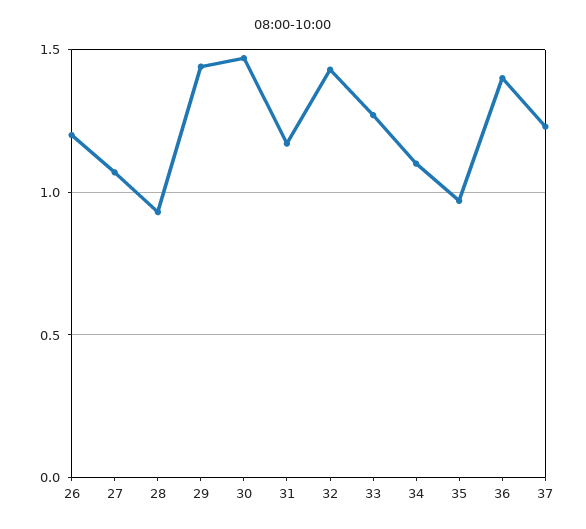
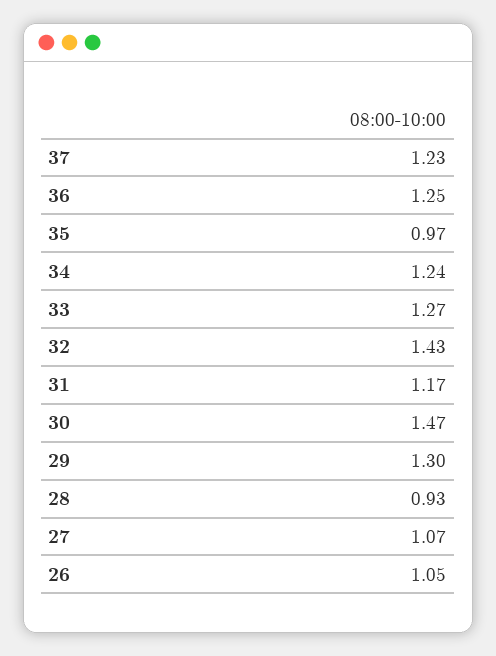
26: 1.2 -> 1.05
29: 1.45 -> 1.3
34: 1.1 -> 1.24
36: 1.4 -> 1.25

